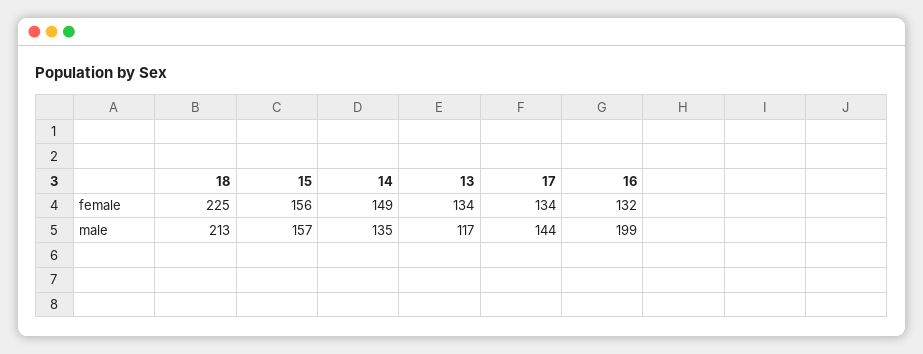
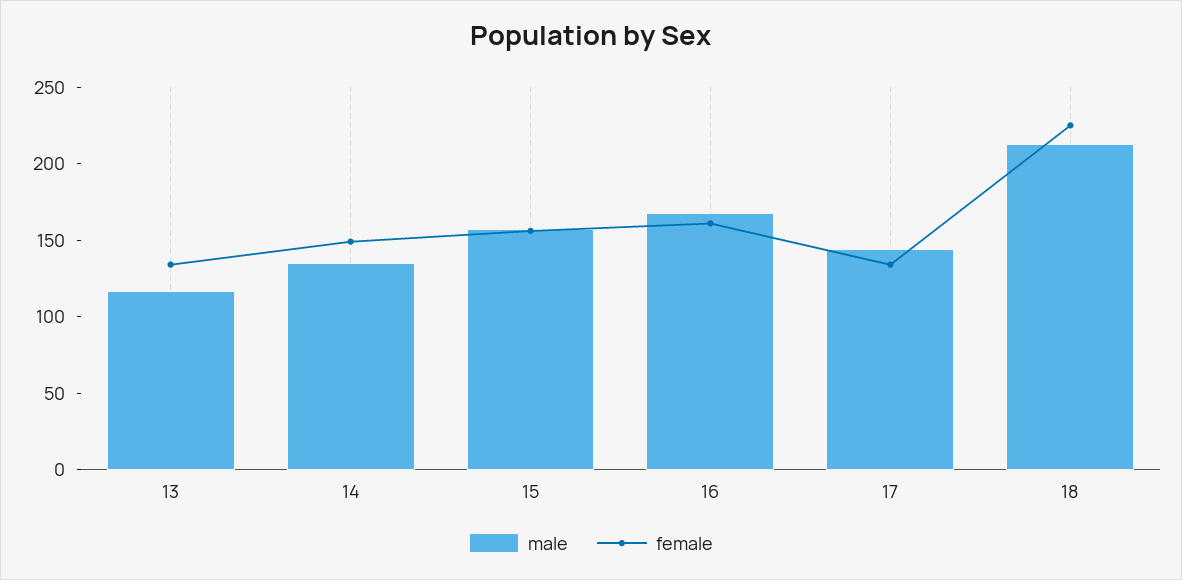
female, 16: 132 -> 160
male, 16: 199 -> 170

